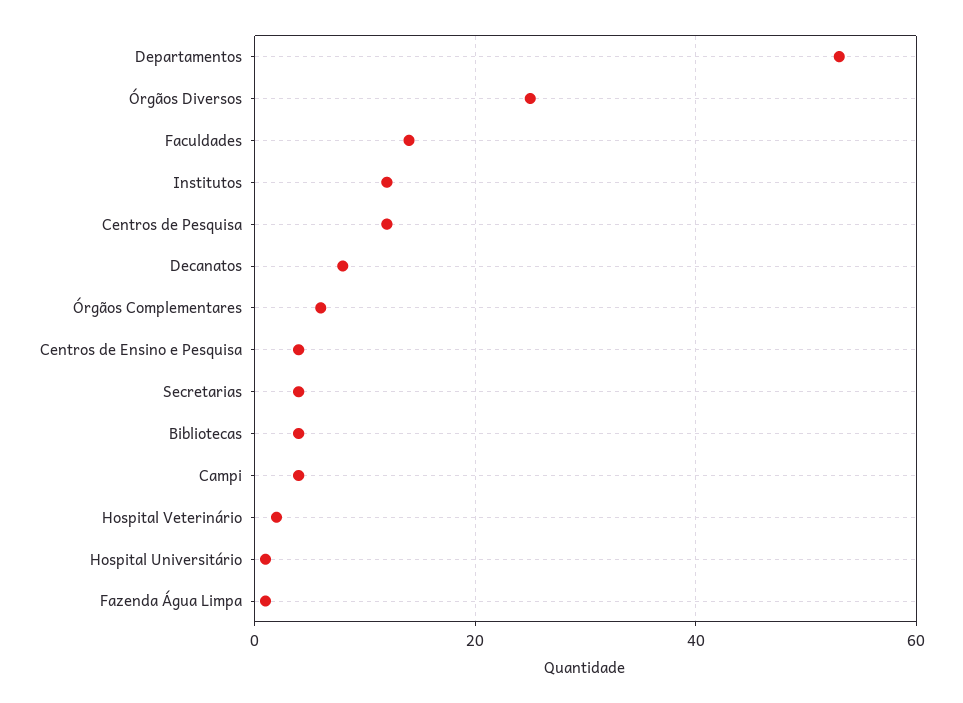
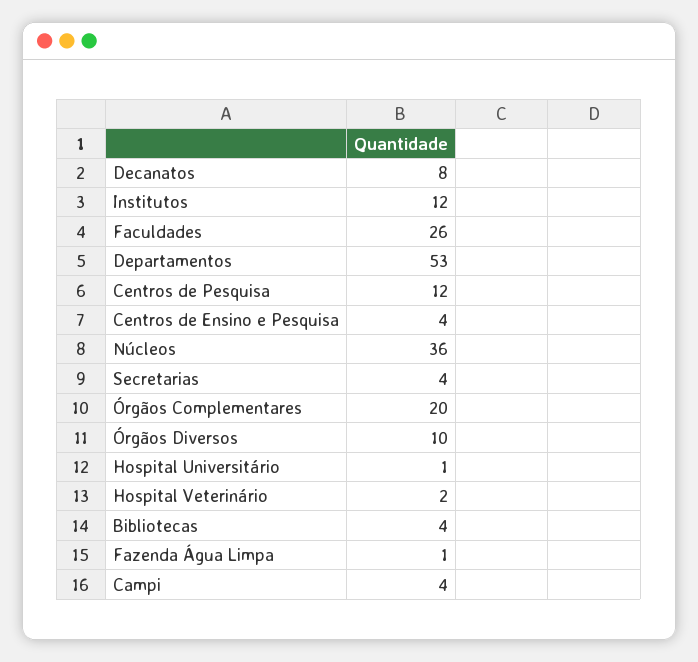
Órgãos Diversos: 25 -> 10
Faculdades: 15 -> 26
Órgãos Complementares: 5 -> 20
Núcleos: none -> 36

